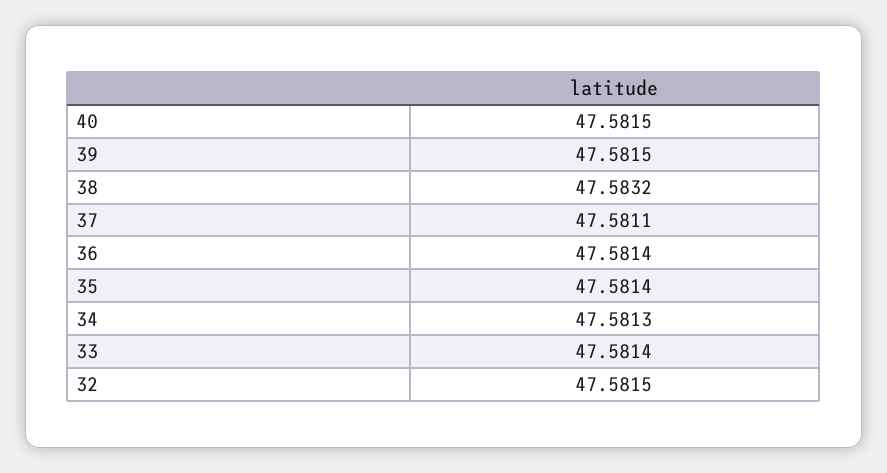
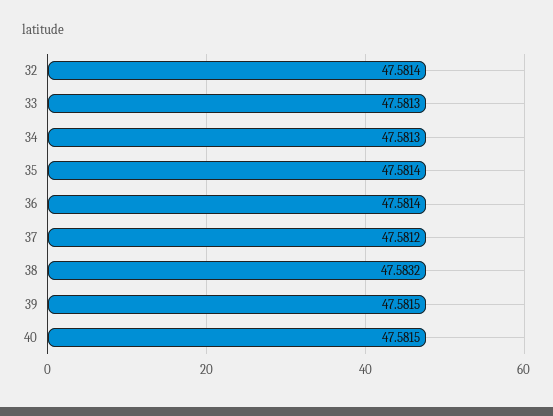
37: 47.5811 -> 47.5812
33: 47.5814 -> 47.5813
32: 47.5815 -> 47.5814

